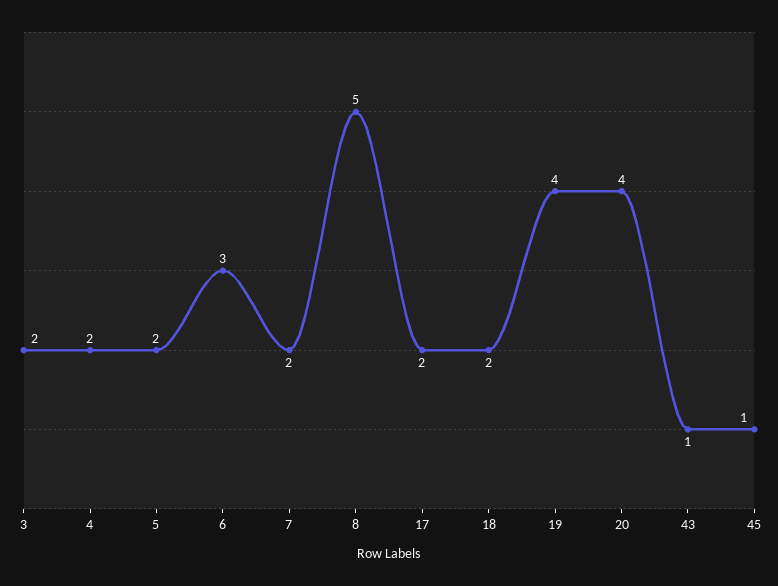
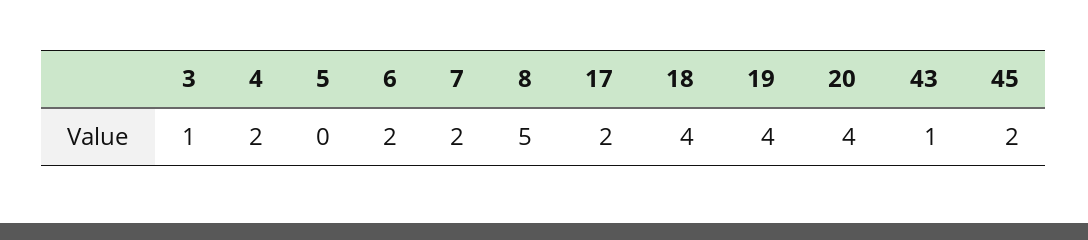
3: 2 -> 1
5: 2 -> 0
6: 3 -> 2
18: 2 -> 4
45: 1 -> 2

